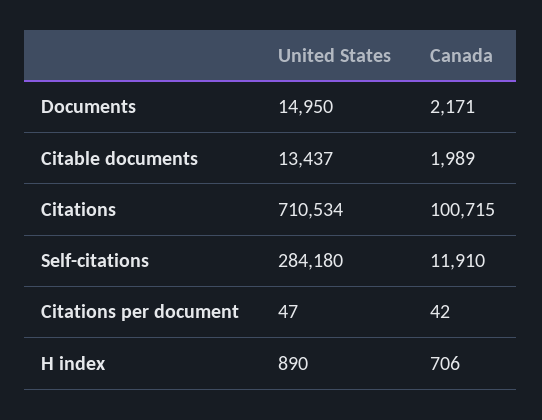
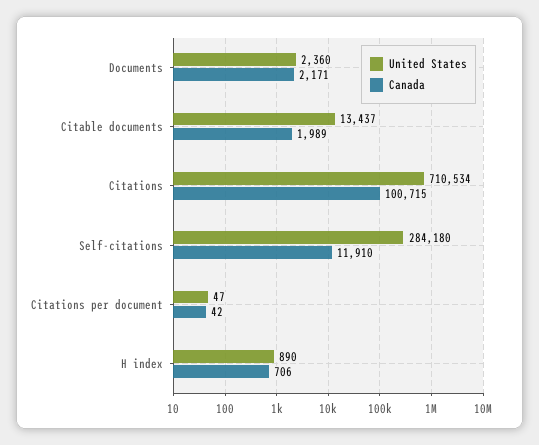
United States, Documents: 14950 -> 2360

